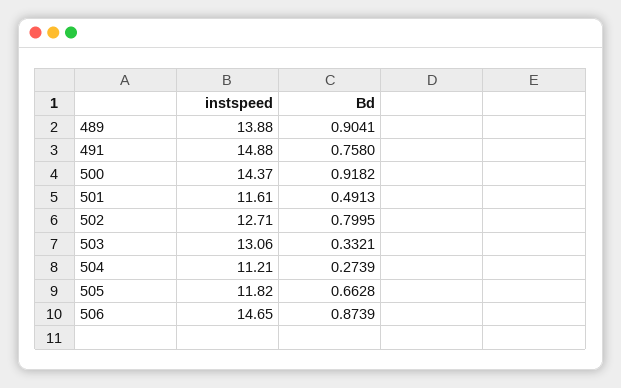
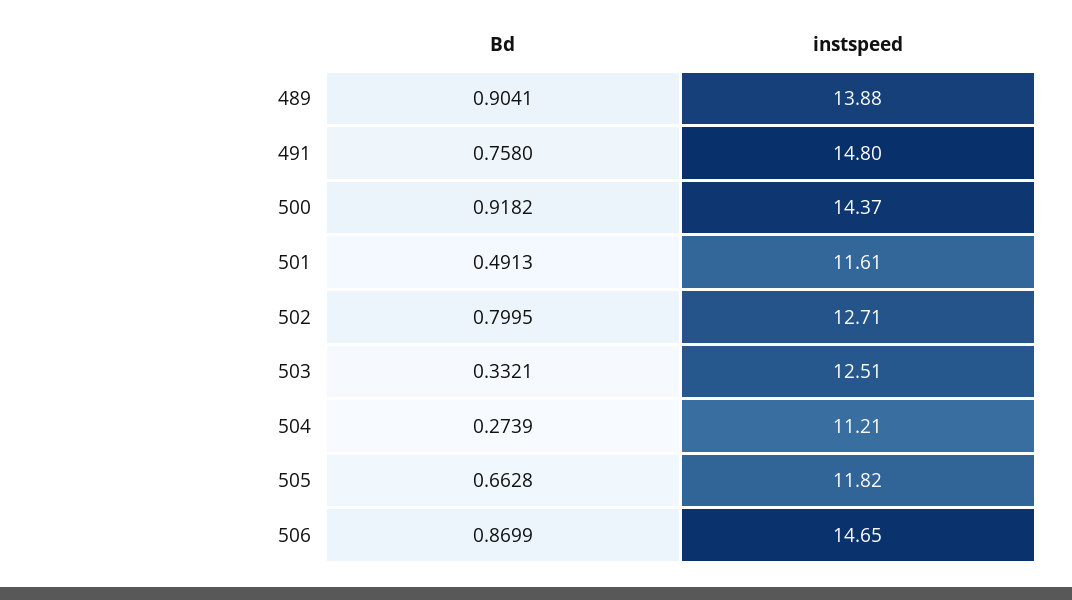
instspeed, 491: 14.88 -> 14.8
instspeed, 503: 13.06 -> 12.51
Bd, 506: 0.8739 -> 0.8699

